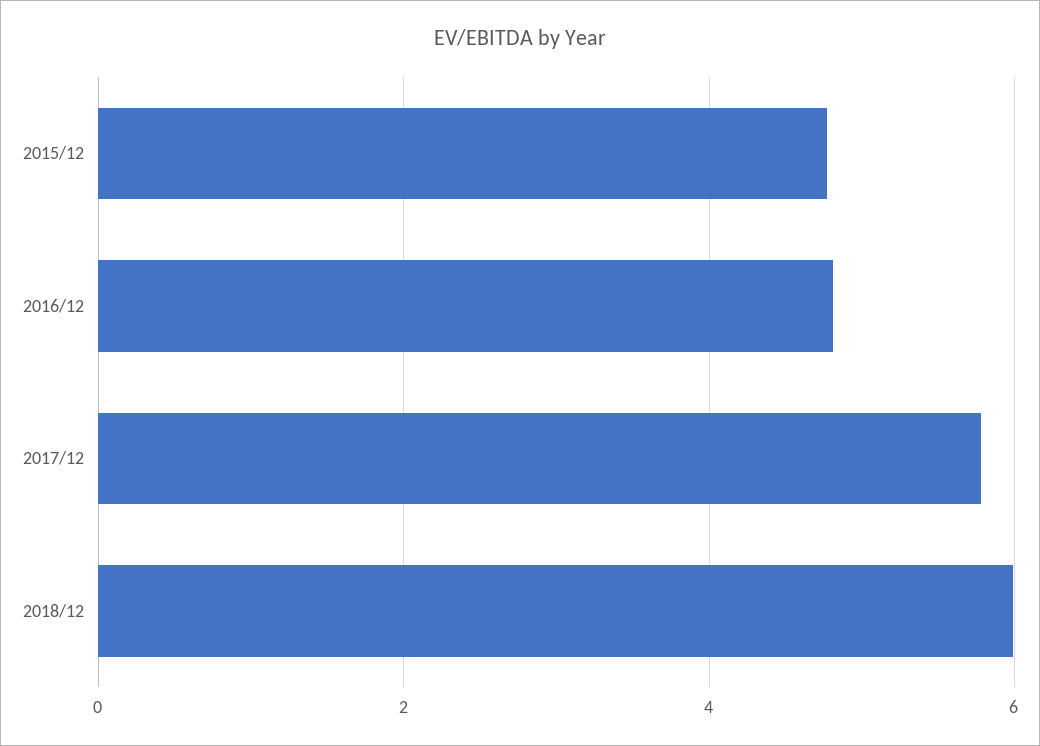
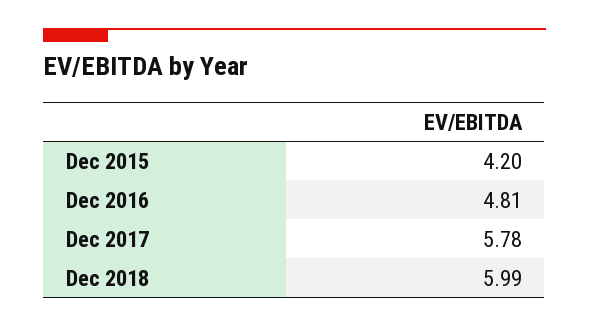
2015/12: 4.8 -> 4.2

